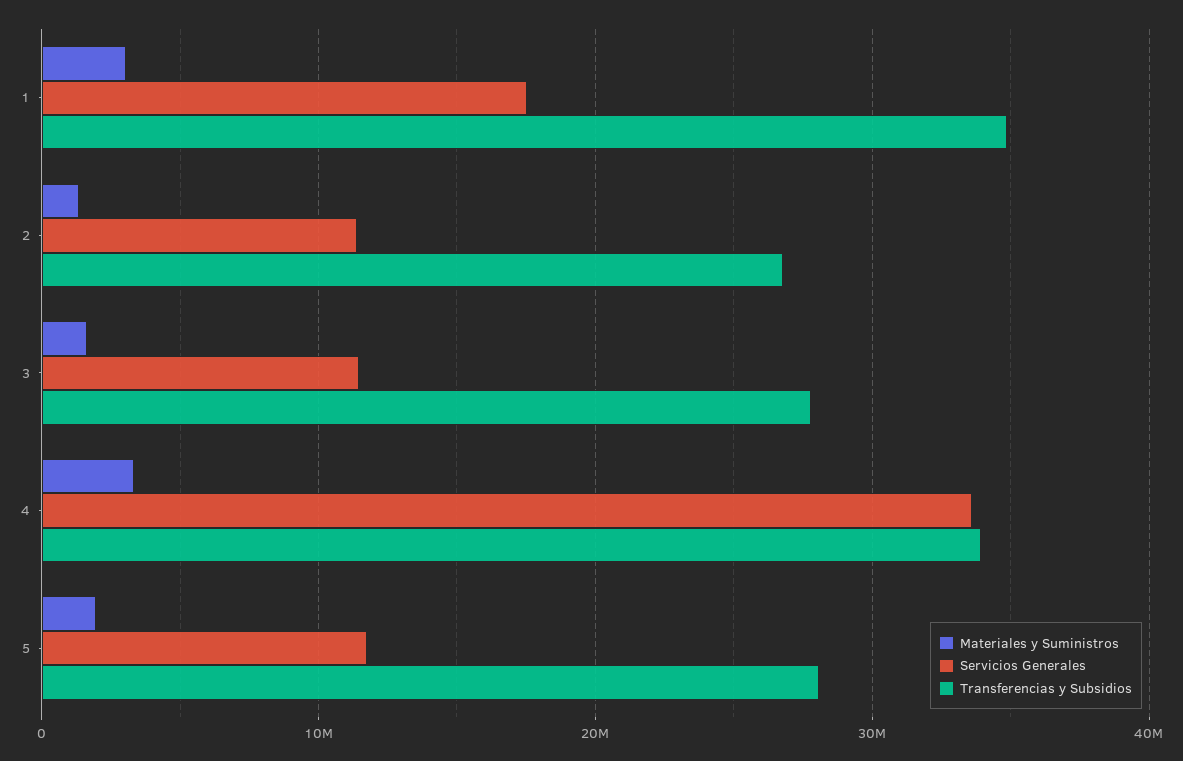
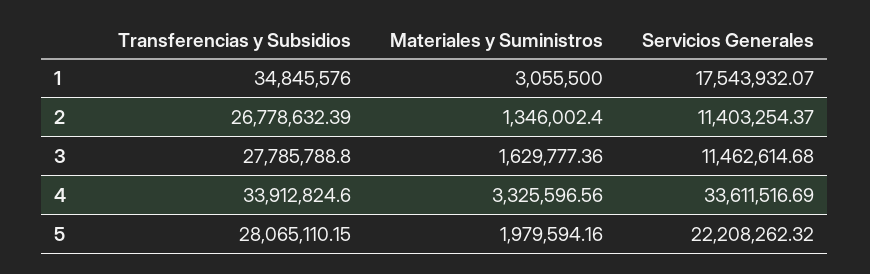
Servicios Generales, 5: 12000000 -> 22208262.32

